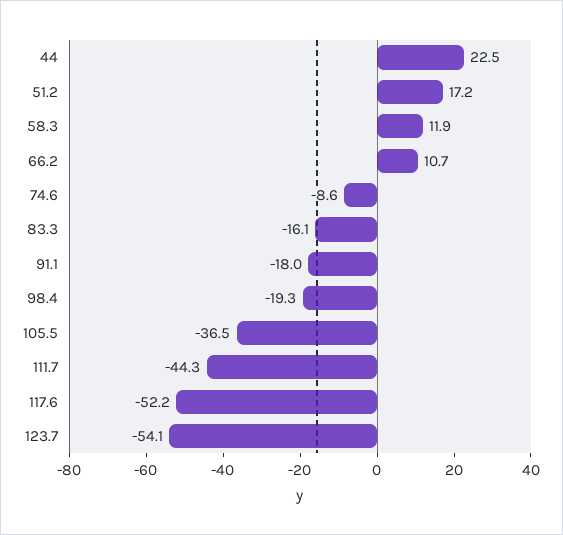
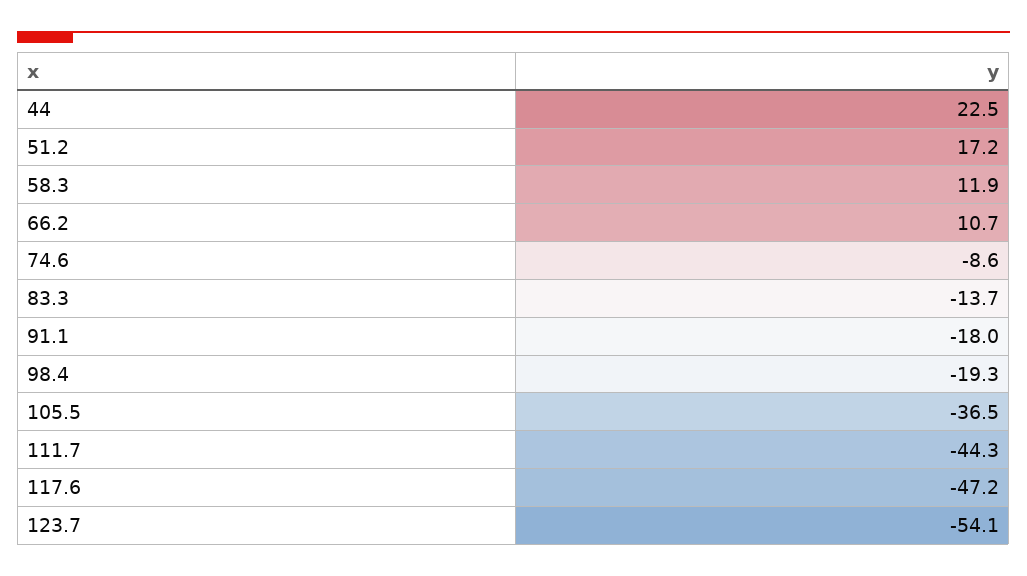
83.3: -16.1 -> -13.7
117.6: -52.2 -> -47.2

